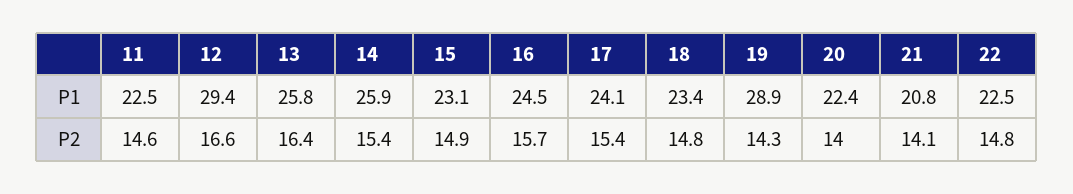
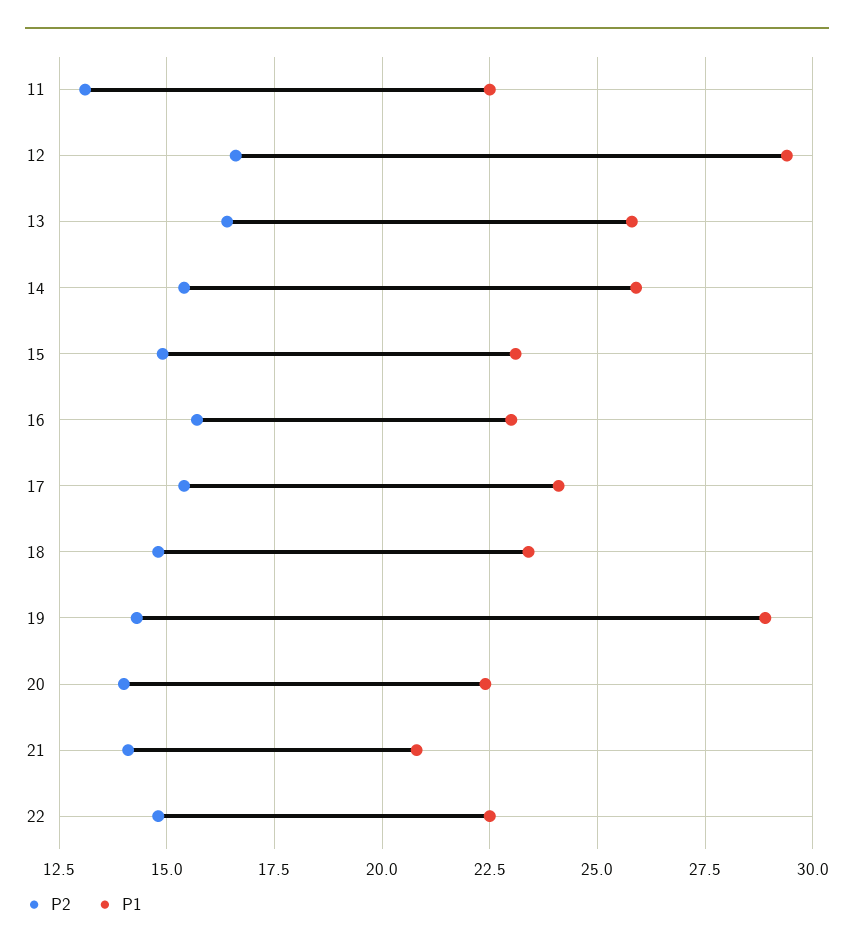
P1, 16: 24.5 -> 23
P2, 11: 14.6 -> 13

